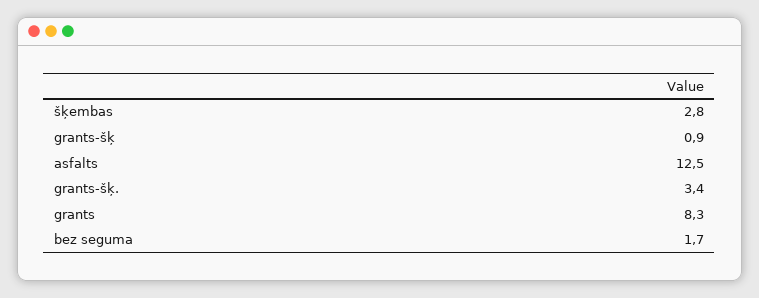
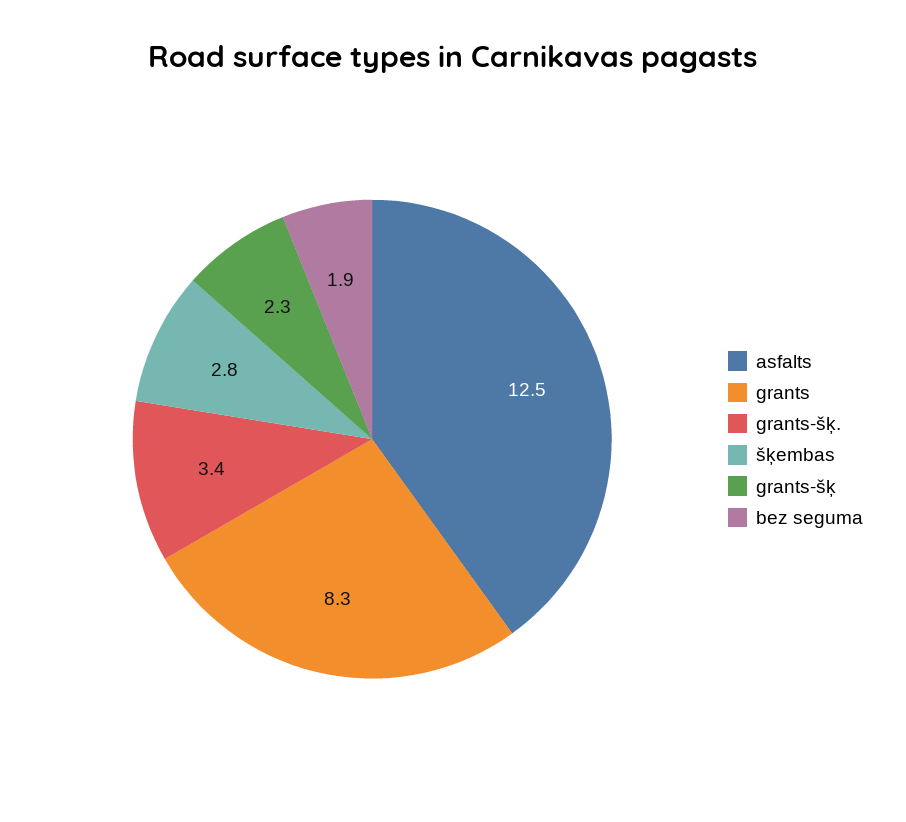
grants-šķ: 0.9 -> 2.3
bez seguma: 1.7 -> 1.9

